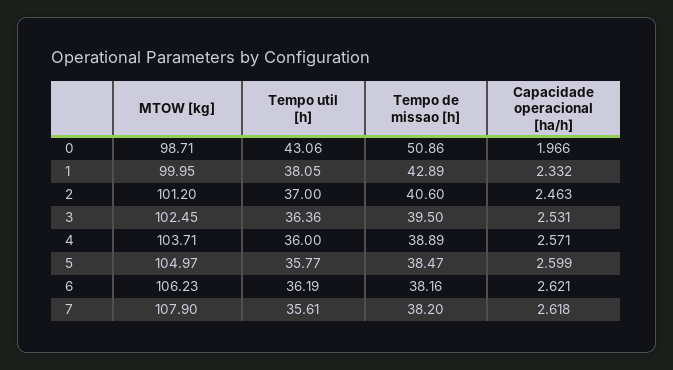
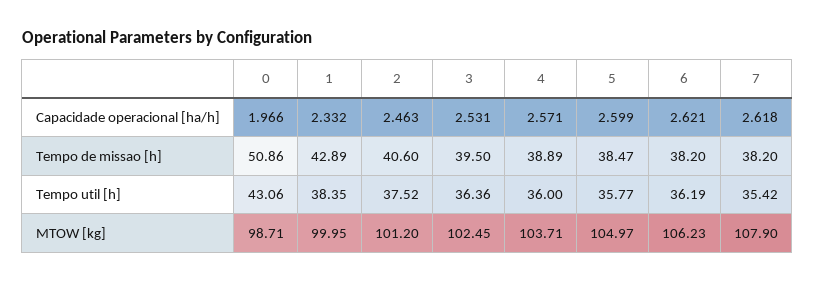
Tempo util [h], 1: 38.05 -> 38.35
Tempo util [h], 2: 37 -> 37.52
Tempo de missao [h], 6: 38.16 -> 38.2
Tempo util [h], 7: 35.61 -> 35.42

